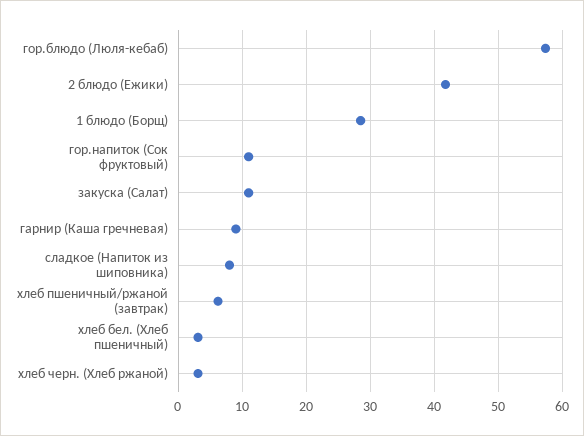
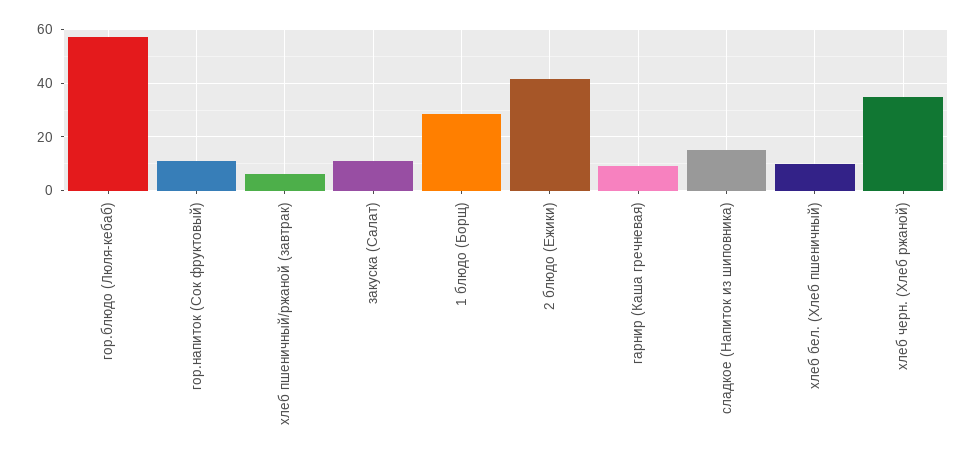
сладкое (Напиток из шиповника): 8 -> 15
хлеб бел. (Хлеб пшеничный): 3 -> 10
хлеб черн. (Хлеб ржаной): 3 -> 35

